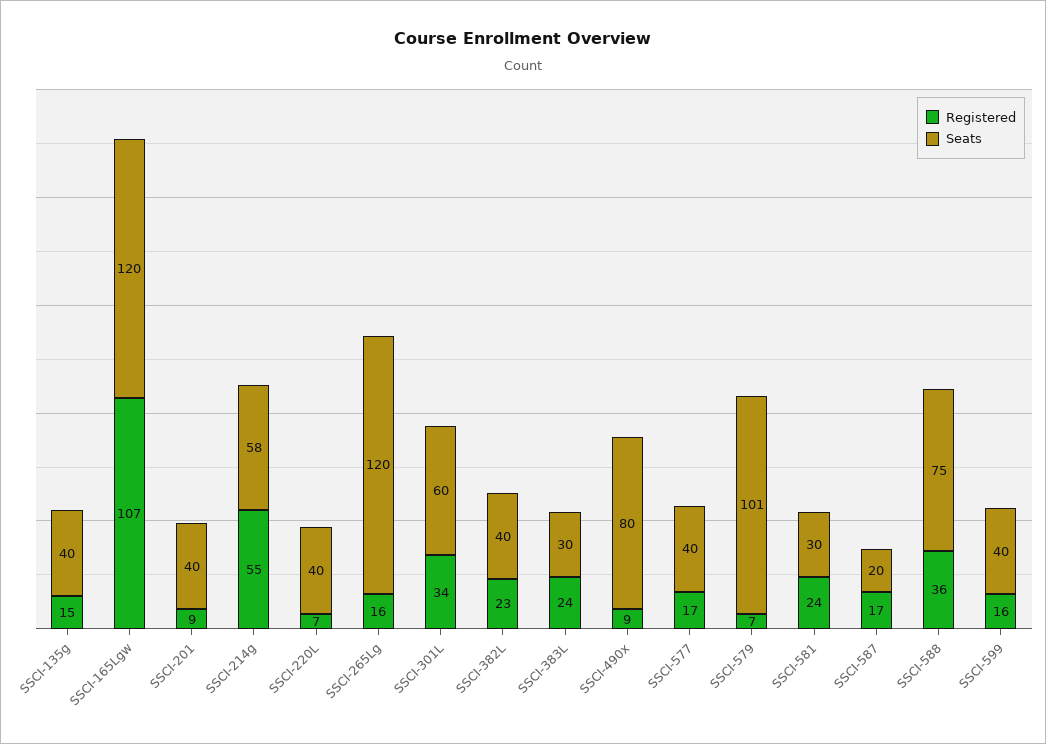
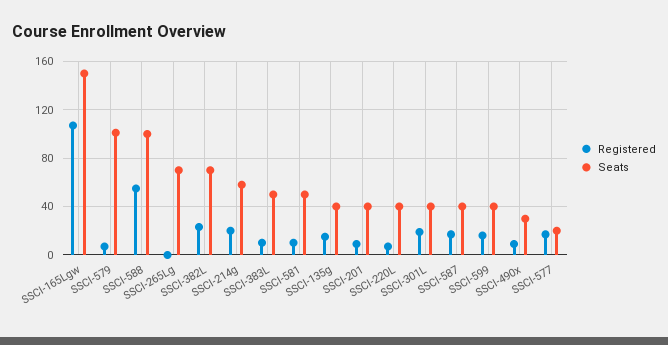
Seats, SSCI-165Lgw: 120 -> 150
Registered, SSCI-214g: 55 -> 20
Registered, SSCI-265Lg: 16 -> 0
Seats, SSCI-265Lg: 120 -> 70
Registered, SSCI-301L: 34 -> 20
Seats, SSCI-301L: 60 -> 40
Seats, SSCI-382L: 40 -> 70
Registered, SSCI-383L: 24 -> 10
Seats, SSCI-383L: 30 -> 50
Seats, SSCI-490x: 80 -> 30
Seats, SSCI-577: 40 -> 20
Registered, SSCI-581: 24 -> 10
Seats, SSCI-581: 30 -> 50
Seats, SSCI-587: 20 -> 40
Registered, SSCI-588: 36 -> 55
Seats, SSCI-588: 75 -> 100

